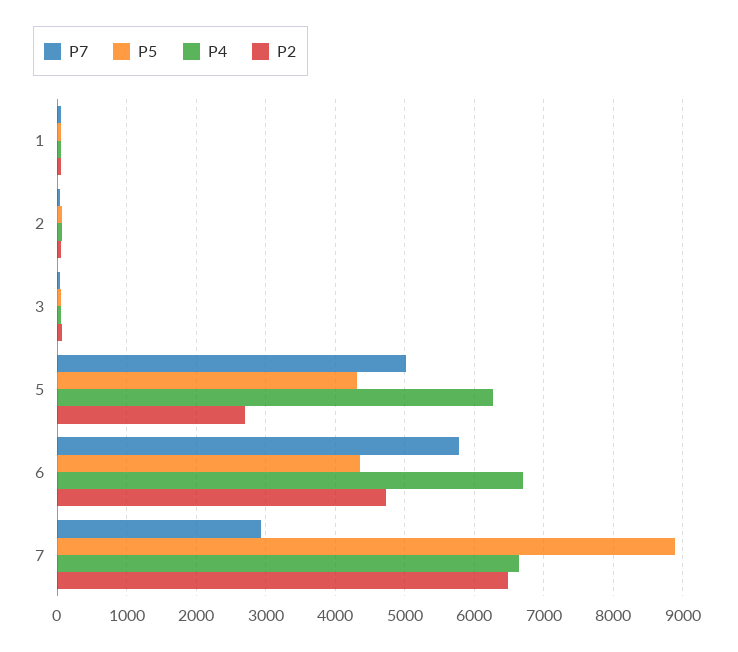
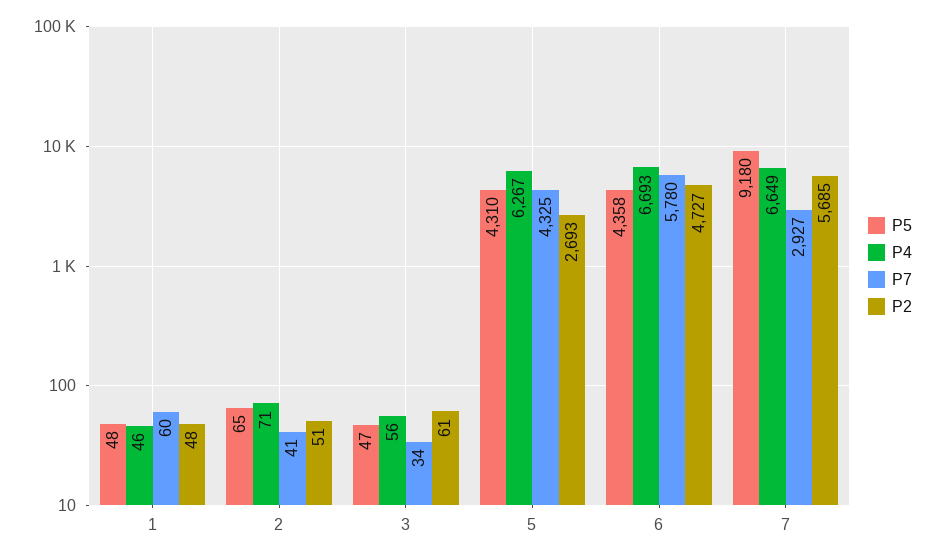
P7, 5: 5000 -> 4325
P5, 7: 8900 -> 9180
P2, 7: 6500 -> 5685

